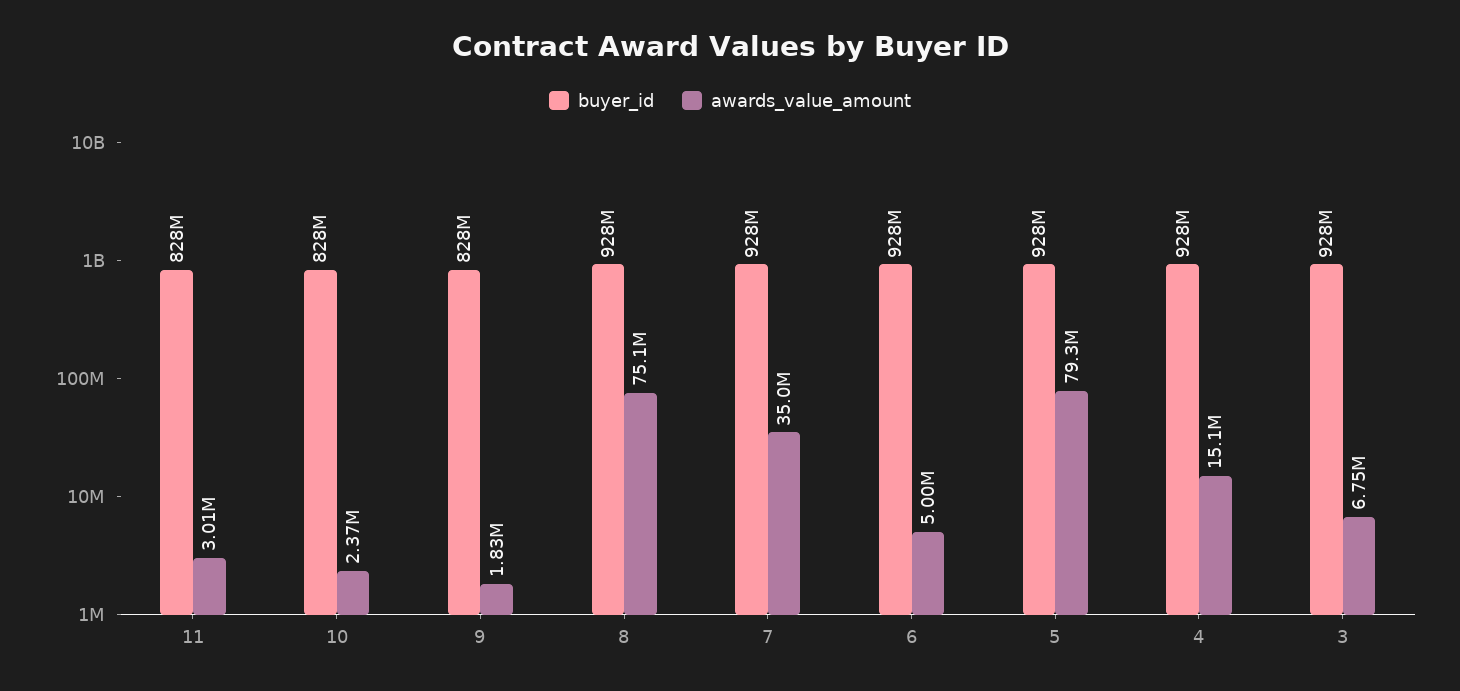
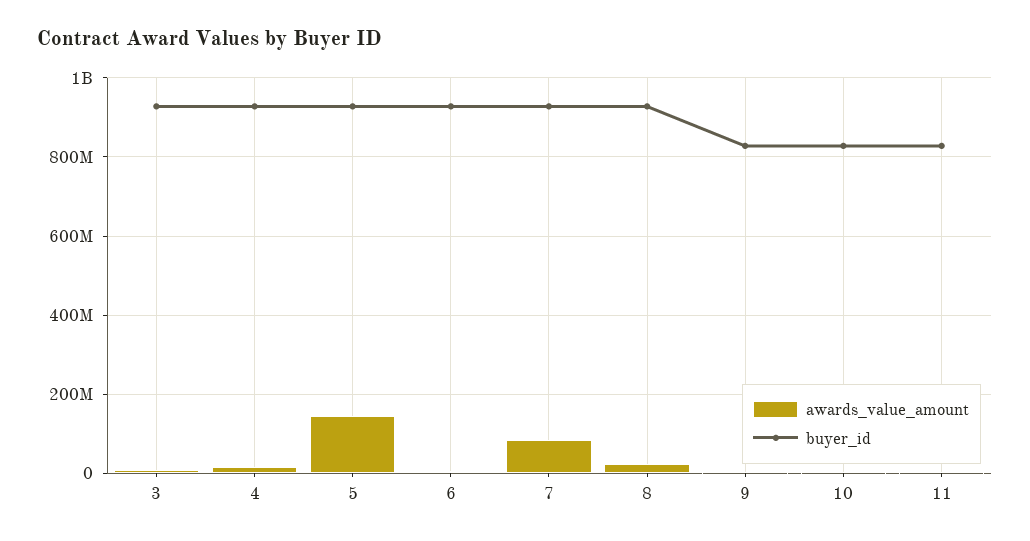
awards_value_amount, 8: 75100000 -> 20000000
awards_value_amount, 7: 35000000 -> 80000000
awards_value_amount, 5: 79300000 -> 140000000

